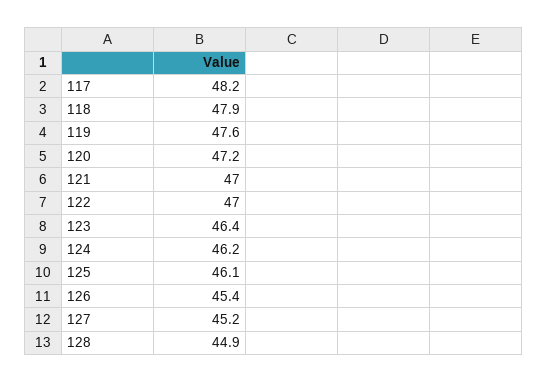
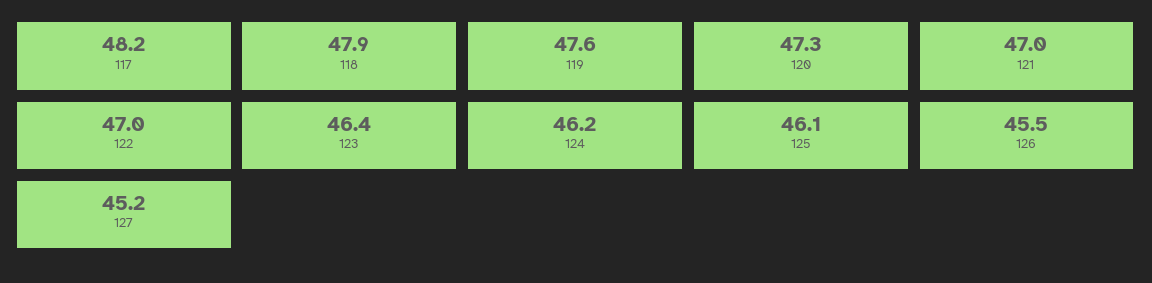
120: 47.2 -> 47.3
126: 45.4 -> 45.5
128: 44.9 -> none

